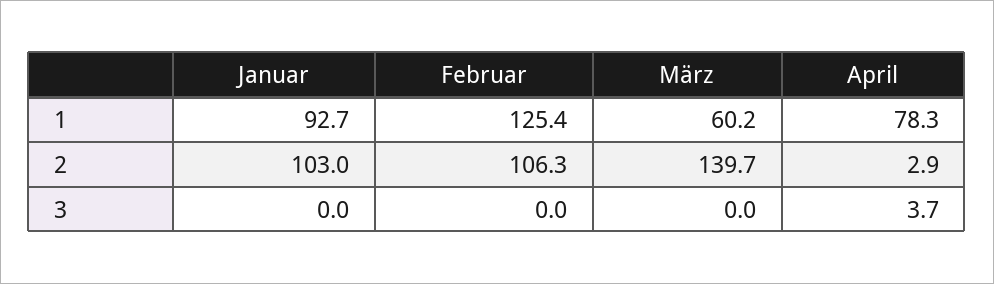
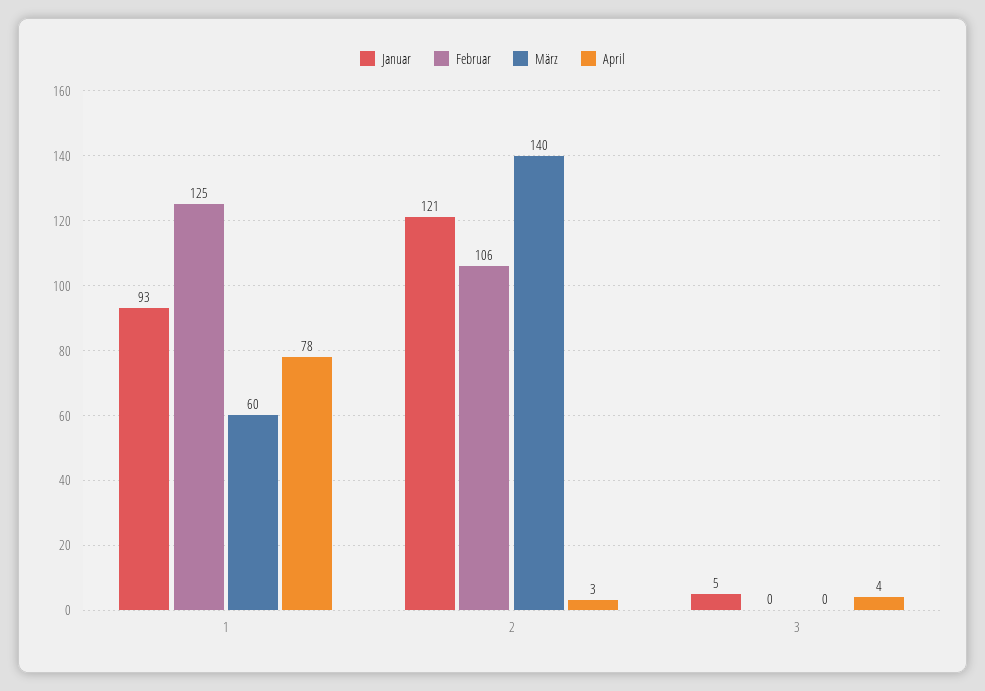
Januar, 2: 103 -> 121
Januar, 3: 0 -> 5

